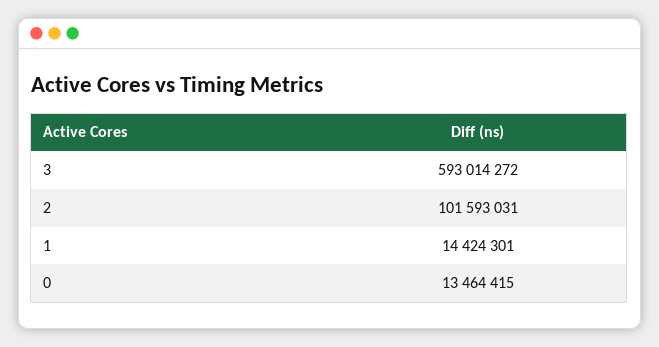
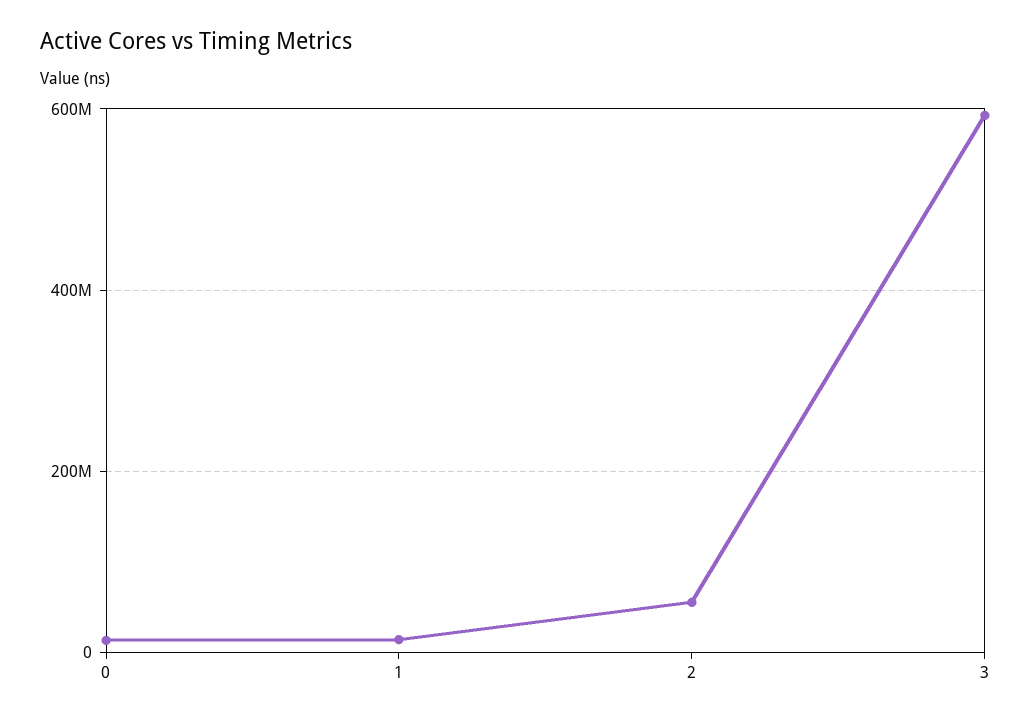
2: 101593031 -> 60000000

